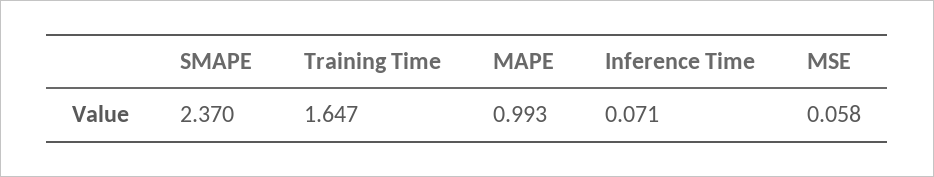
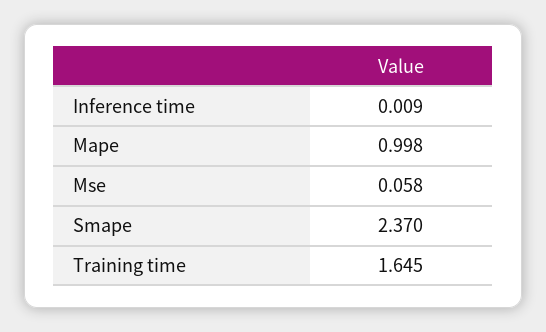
Training Time: 1.647 -> 1.645
MAPE: 0.993 -> 0.998
Inference Time: 0.071 -> 0.009

